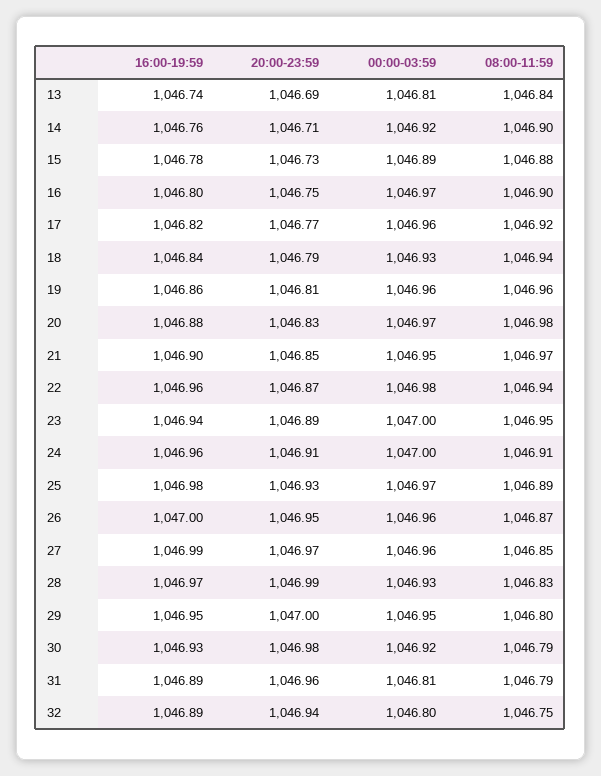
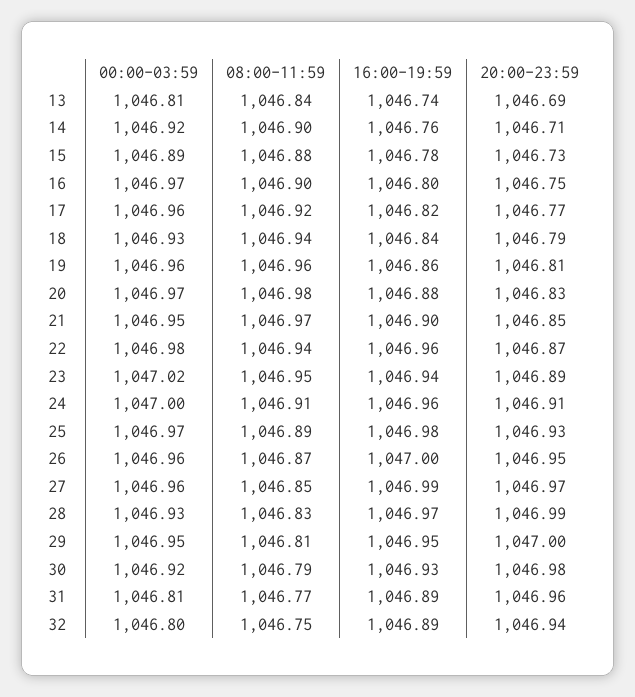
00:00-03:59, 23: 1047 -> 1047.02
08:00-11:59, 29: 1046.8 -> 1046.81
08:00-11:59, 31: 1046.79 -> 1046.77

